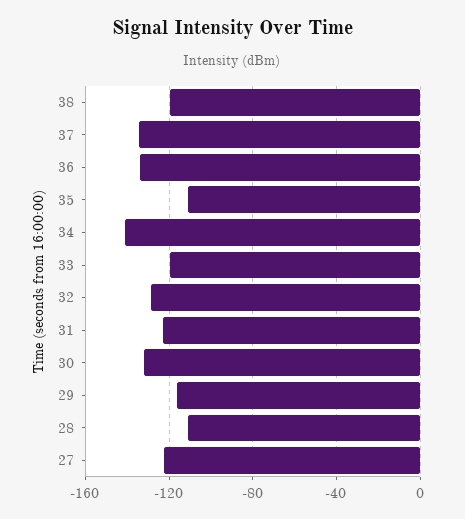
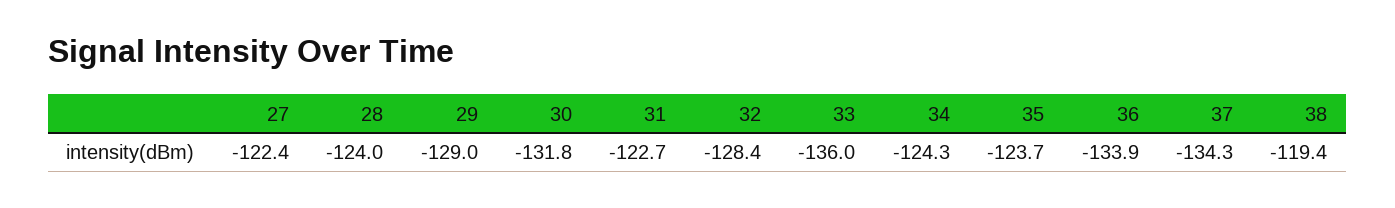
35: -110 -> -123.7
34: -140 -> -124.3
33: -120 -> -136
29: -115 -> -129
28: -110 -> -124

